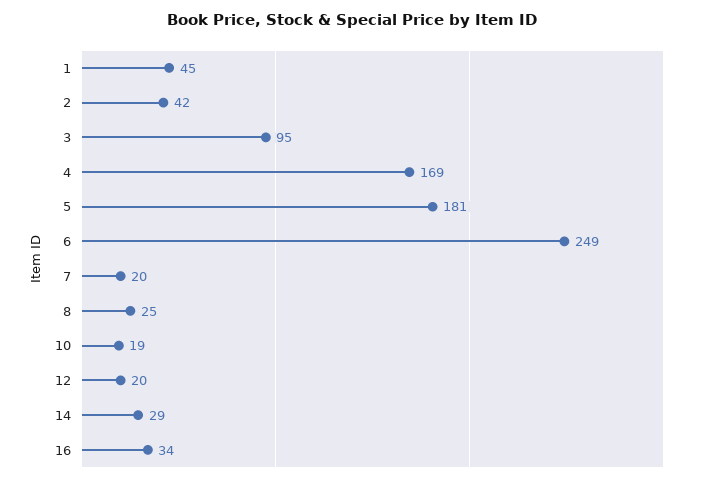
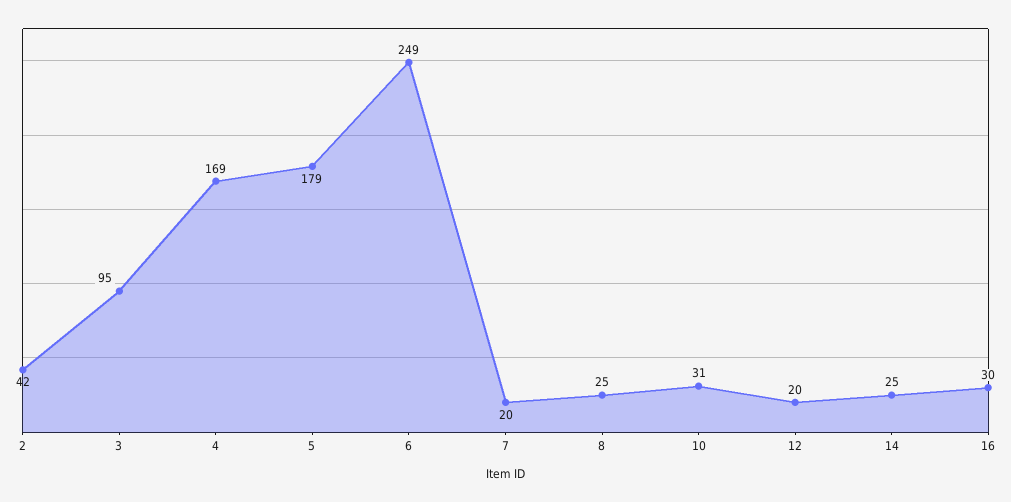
1: 45 -> none
5: 181 -> 179
10: 19 -> 31
14: 29 -> 25
16: 34 -> 30

